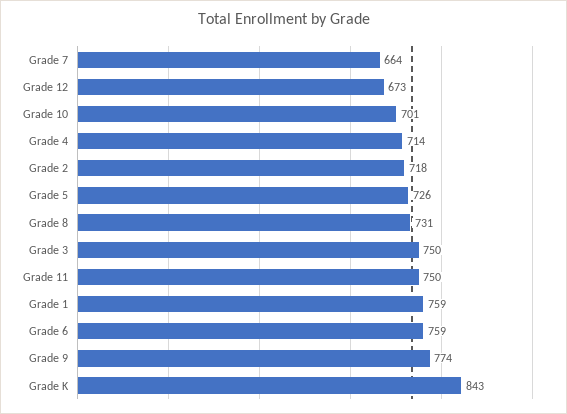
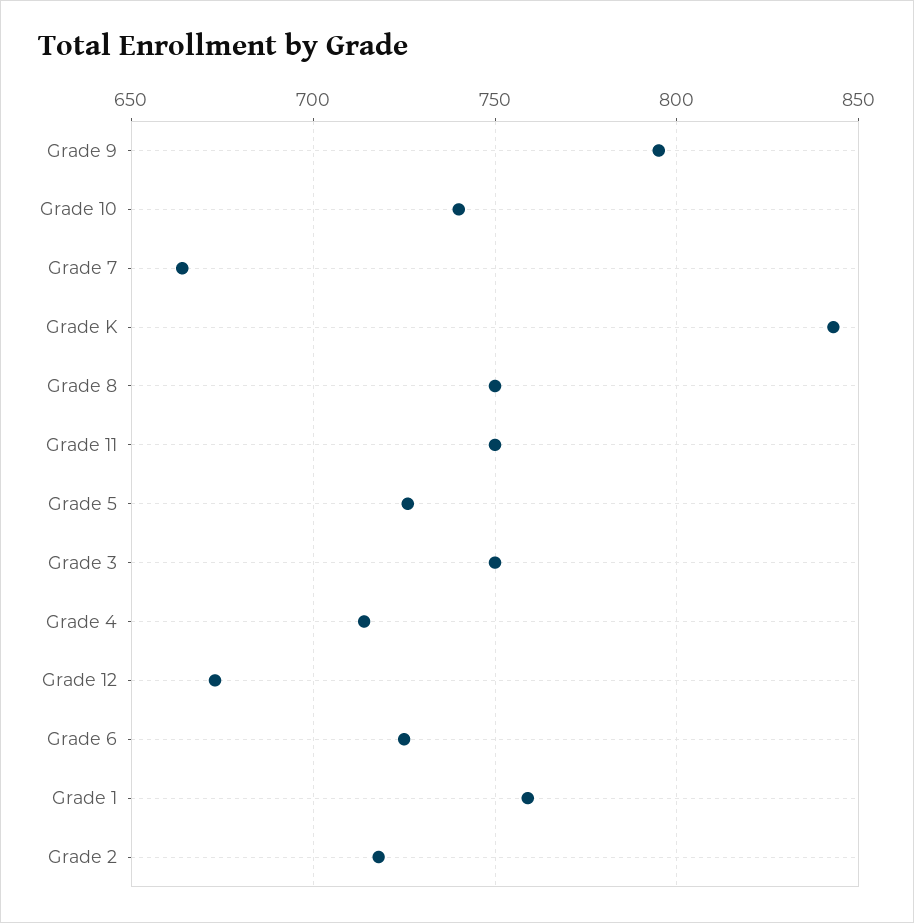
Grade 10: 701 -> 740
Grade 8: 731 -> 750
Grade 6: 759 -> 725
Grade 9: 774 -> 795

